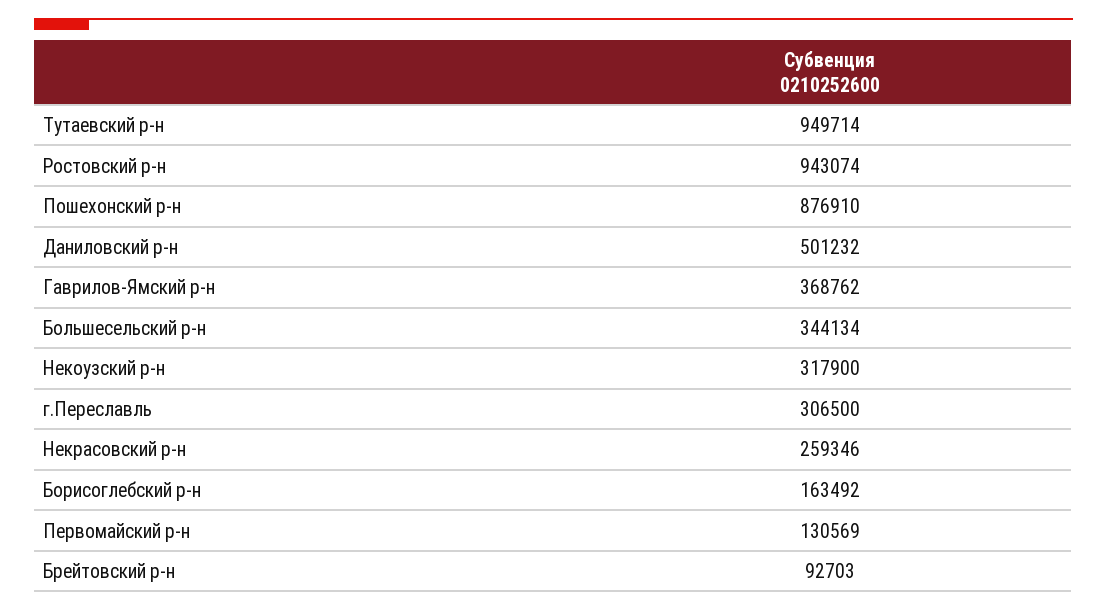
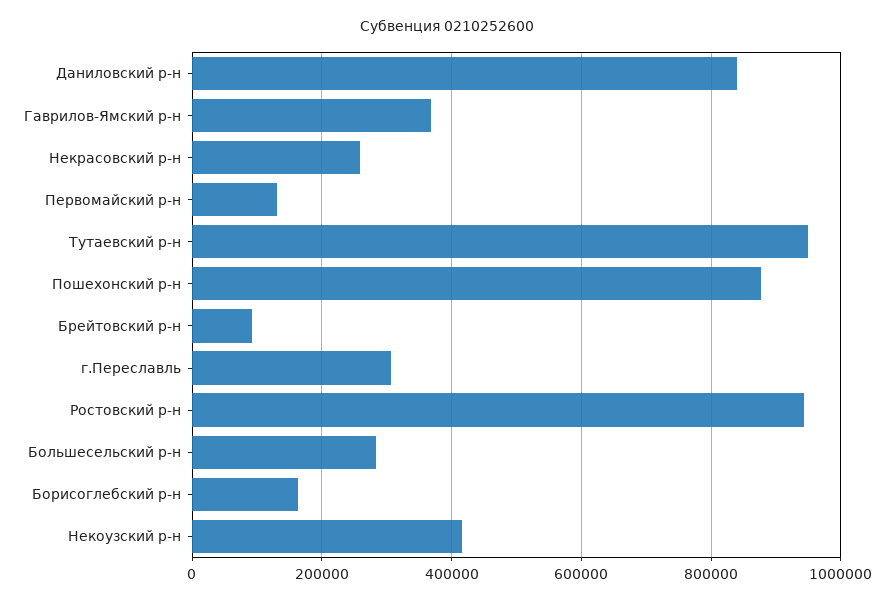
Даниловский р-н: 501232 -> 840000
Большесельский р-н: 344134 -> 280000
Некоузский р-н: 317900 -> 420000

